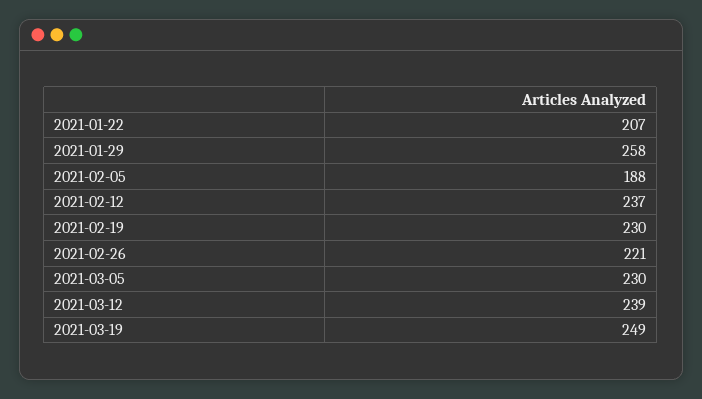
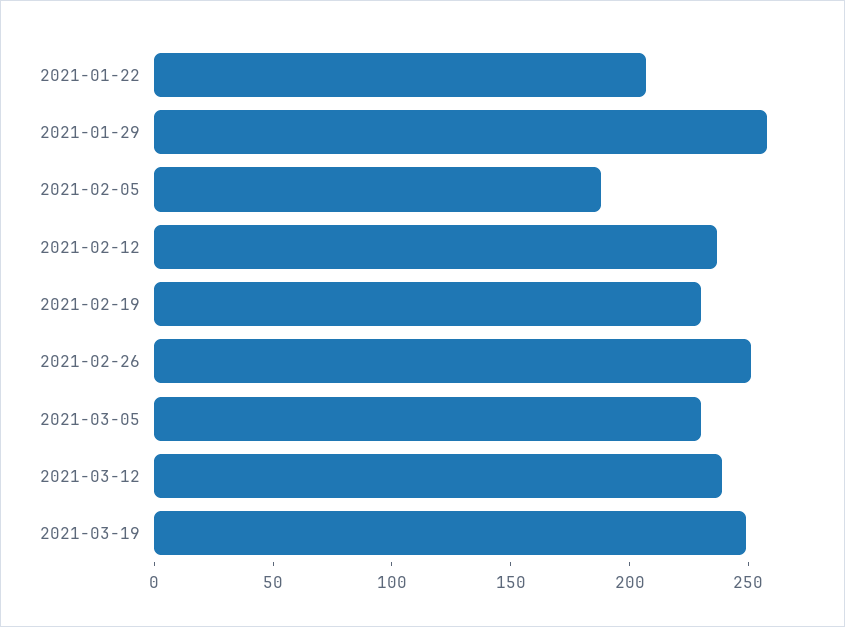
2021-02-26: 221 -> 250

